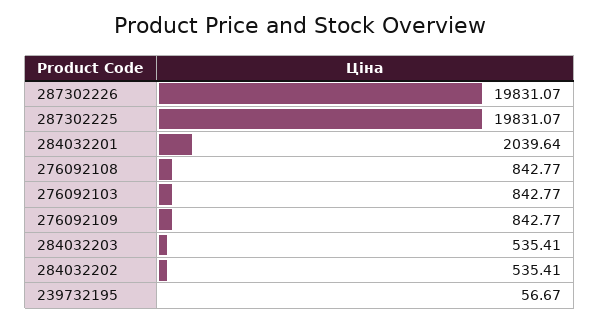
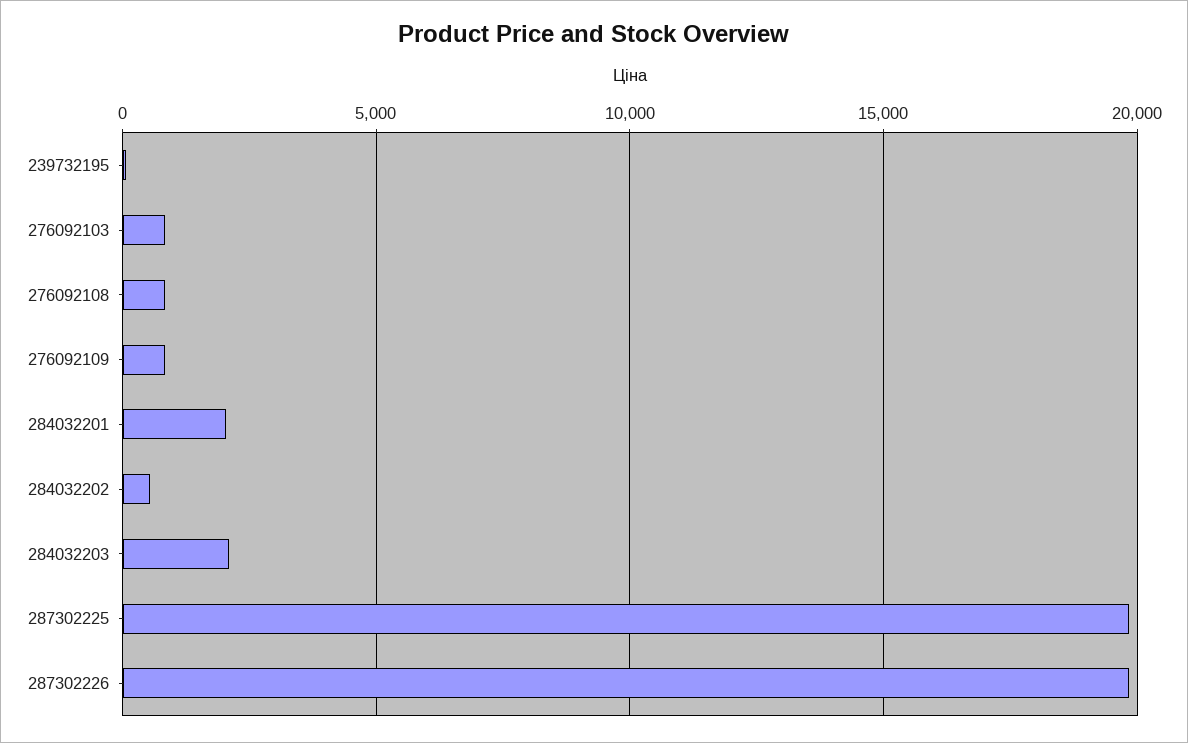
284032203: 535.41 -> 2000

